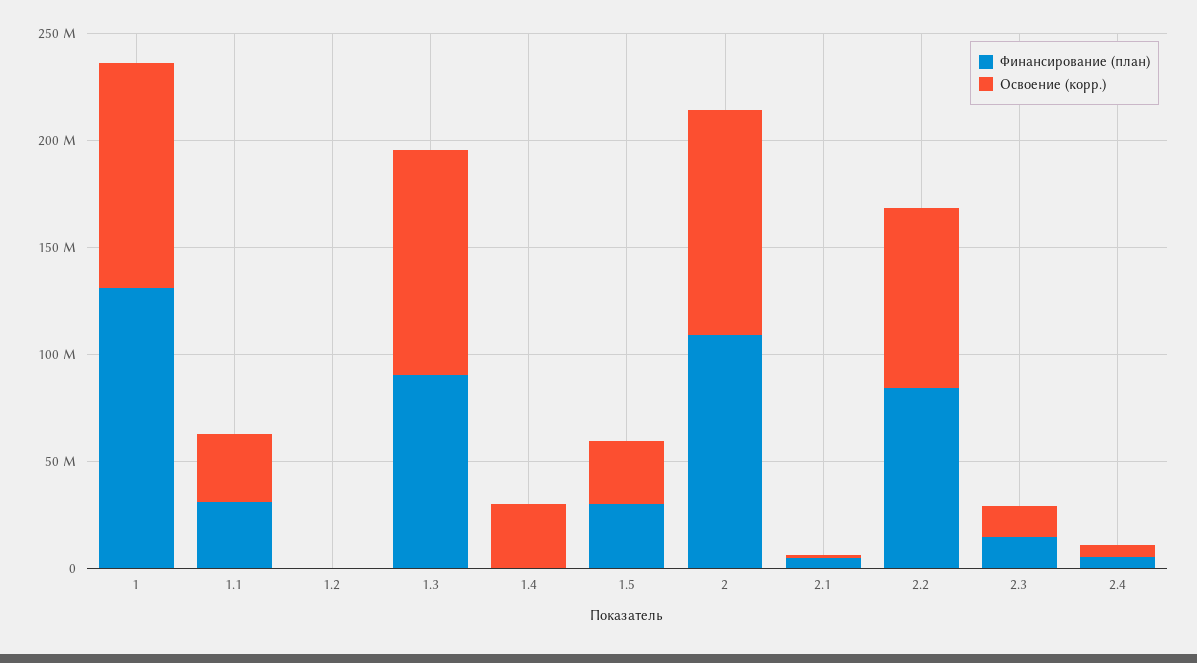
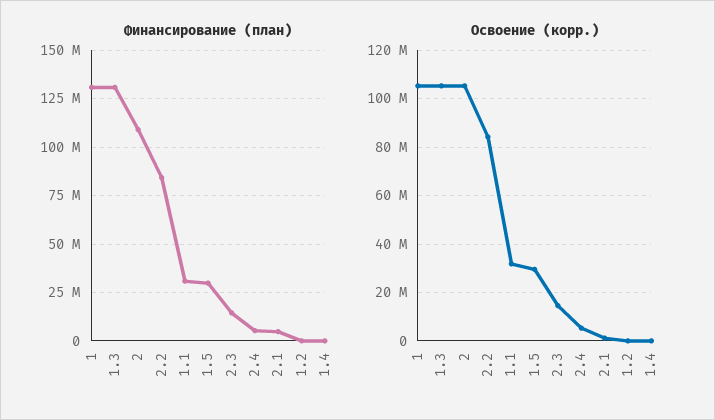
Финансирование (план), 1.3: 90000000 -> 130000000
Освоение (корр.), 1.4: 30000000 -> 0

